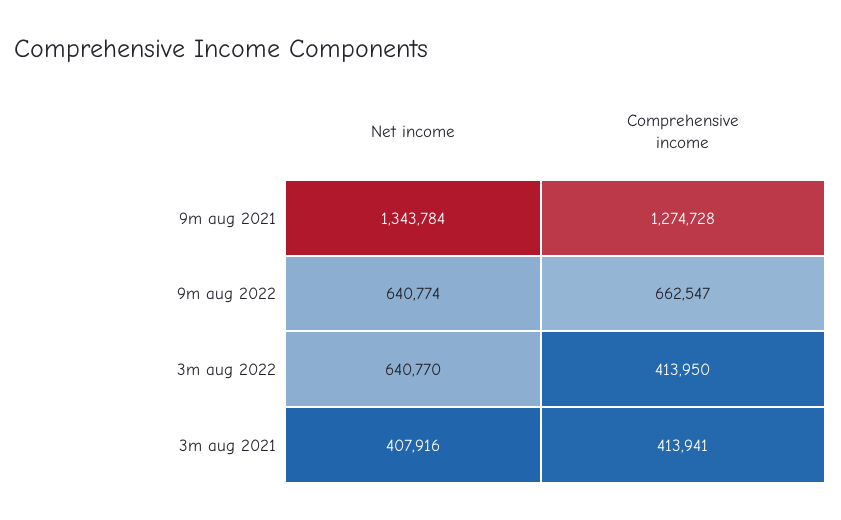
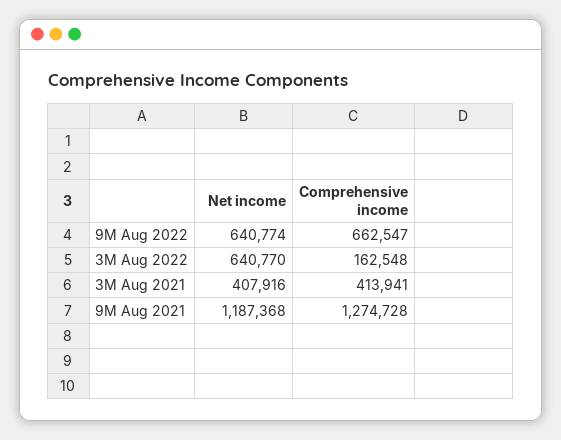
Net income, 9m aug 2021: 1343784 -> 1187368
Comprehensive income, 3m aug 2022: 413950 -> 162548

